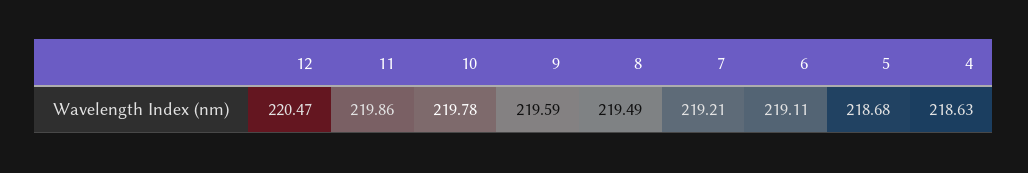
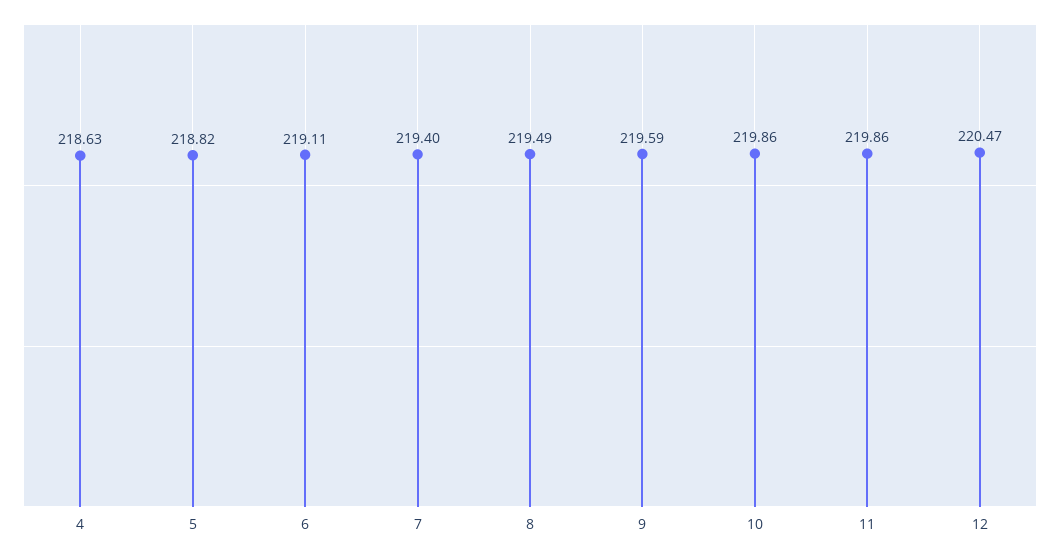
10: 219.78 -> 219.86
7: 219.21 -> 219.4
5: 218.68 -> 218.82

